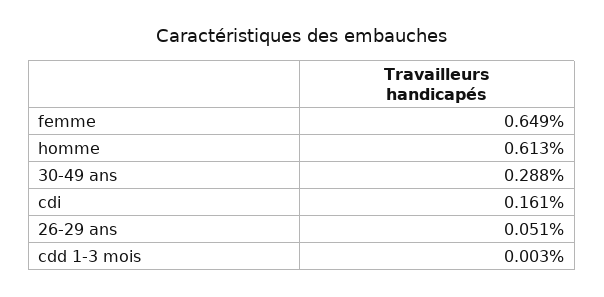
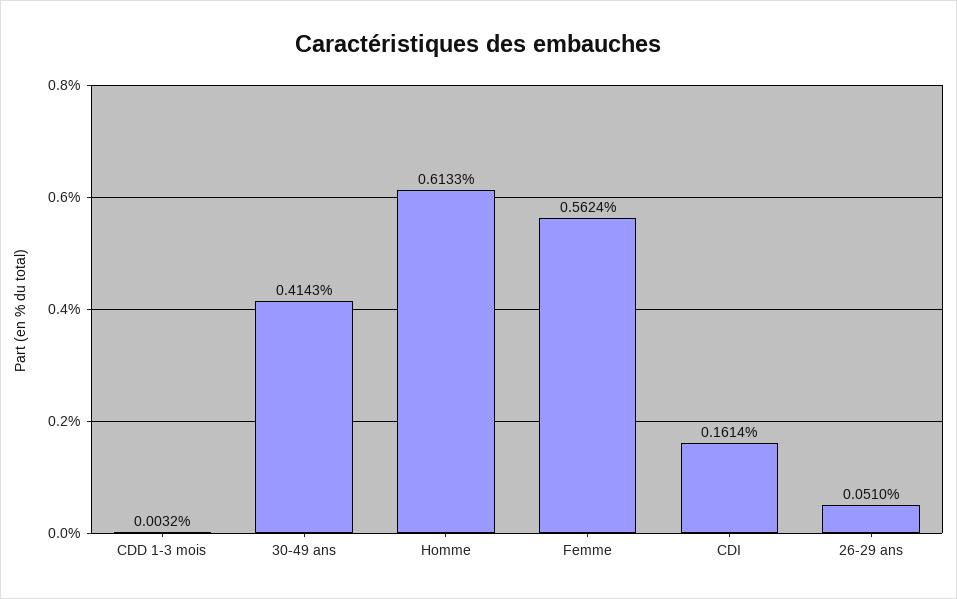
femme: 0.649 -> 0.5624
30-49 ans: 0.288 -> 0.4143

